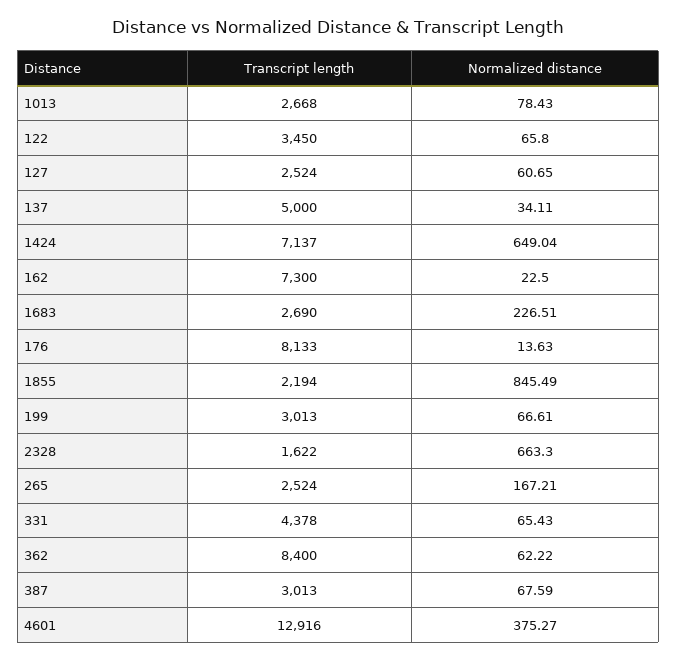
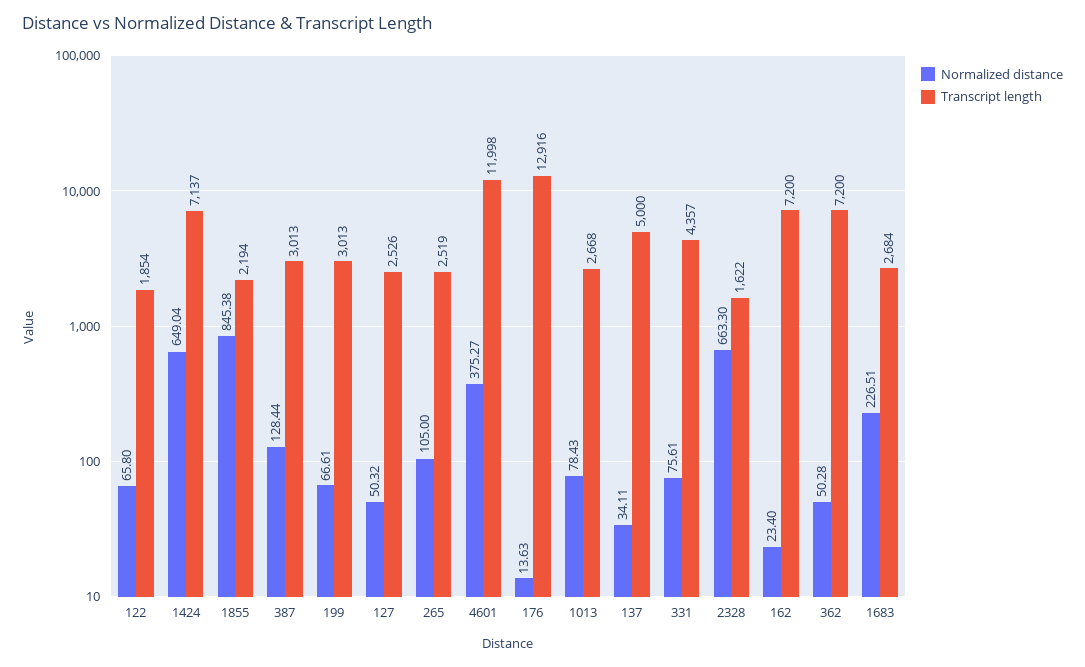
Transcript length, 122: 3450 -> 1854
Transcript length, 127: 2524 -> 2526
Normalized distance, 127: 60.65 -> 50.32
Transcript length, 162: 7300 -> 7200
Normalized distance, 162: 22.5 -> 23.4
Transcript length, 1683: 2690 -> 2684
Transcript length, 176: 8133 -> 12916
Normalized distance, 1855: 845.49 -> 845.38
Transcript length, 265: 2524 -> 2519
Normalized distance, 265: 167.21 -> 105
Transcript length, 331: 4378 -> 4357
Normalized distance, 331: 65.43 -> 75.61
Transcript length, 362: 8400 -> 7200
Normalized distance, 362: 62.22 -> 50.28
Normalized distance, 387: 67.59 -> 128.44
Transcript length, 4601: 12916 -> 11998

